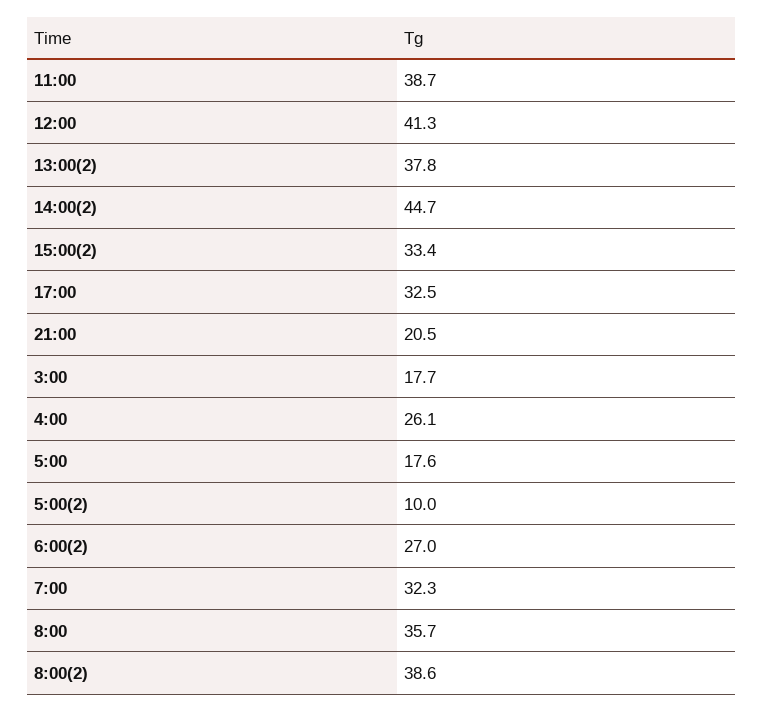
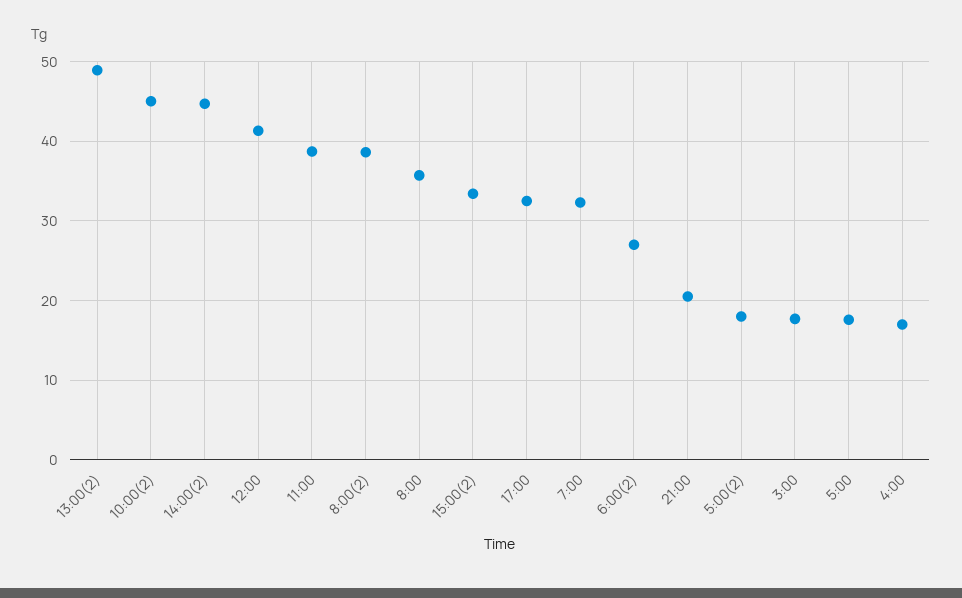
13:00(2): 37.8 -> 49
4:00: 26.1 -> 17
5:00(2): 10 -> 18
10:00(2): none -> 45

